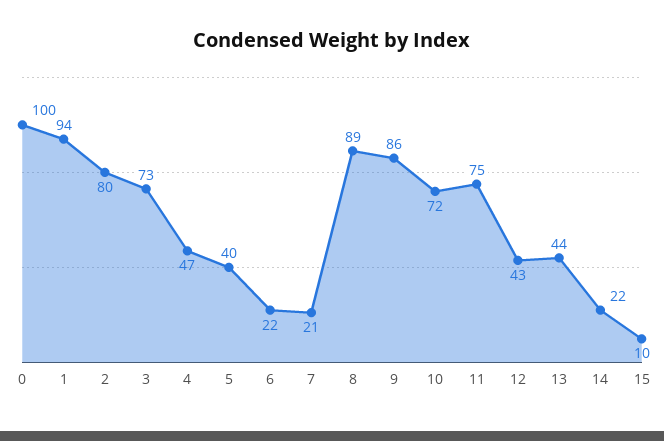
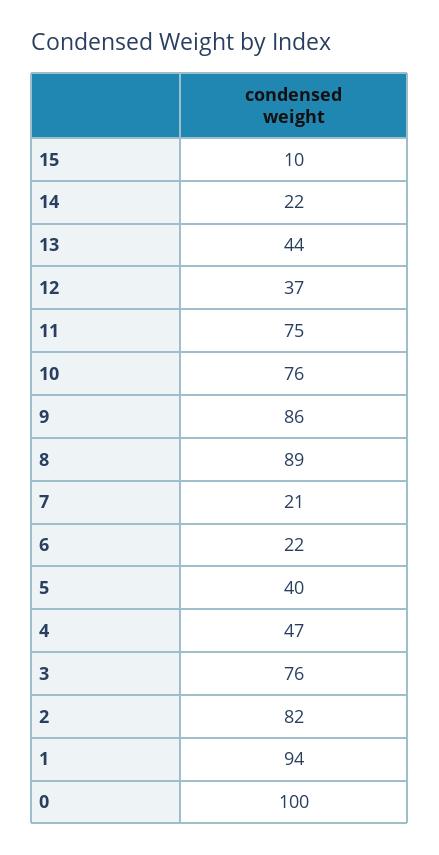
2: 80 -> 82
3: 73 -> 76
10: 72 -> 76
12: 43 -> 37

